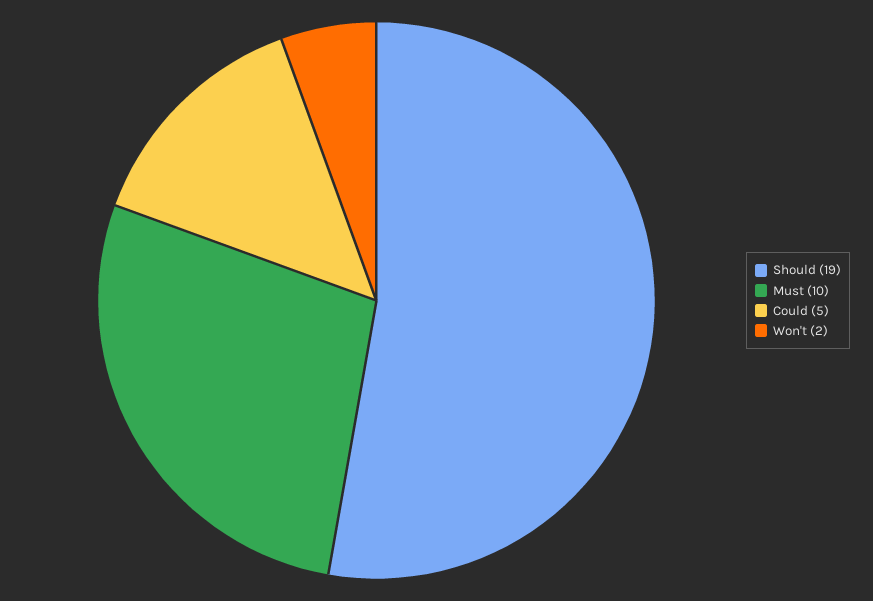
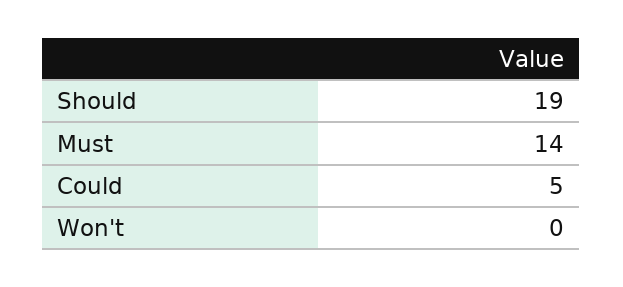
Must: 10 -> 14
Won't: 2 -> 0

